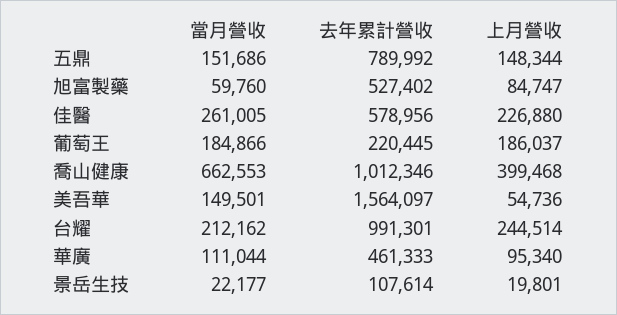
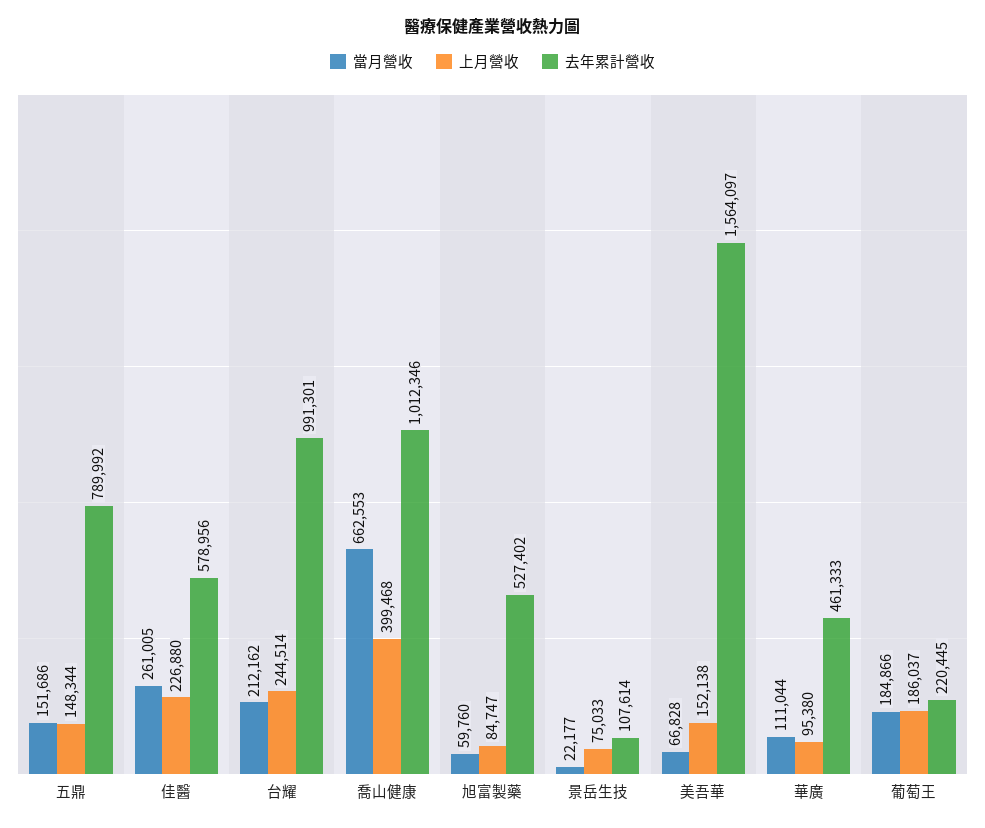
當月營收, 美吾華: 149501 -> 66828
上月營收, 美吾華: 54736 -> 152138
上月營收, 華廣: 95340 -> 95380
上月營收, 景岳生技: 19801 -> 75033

